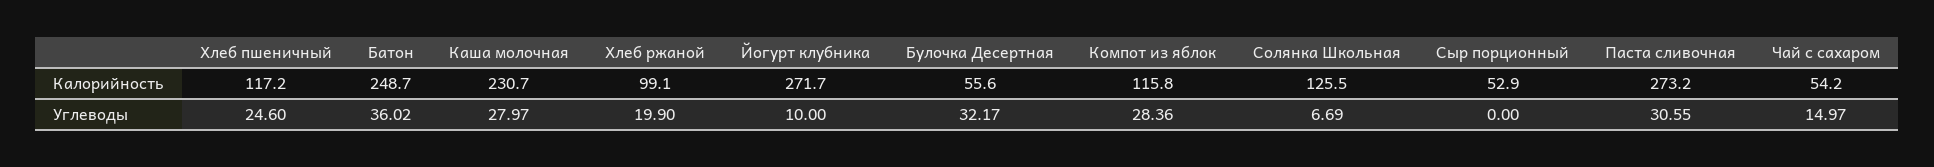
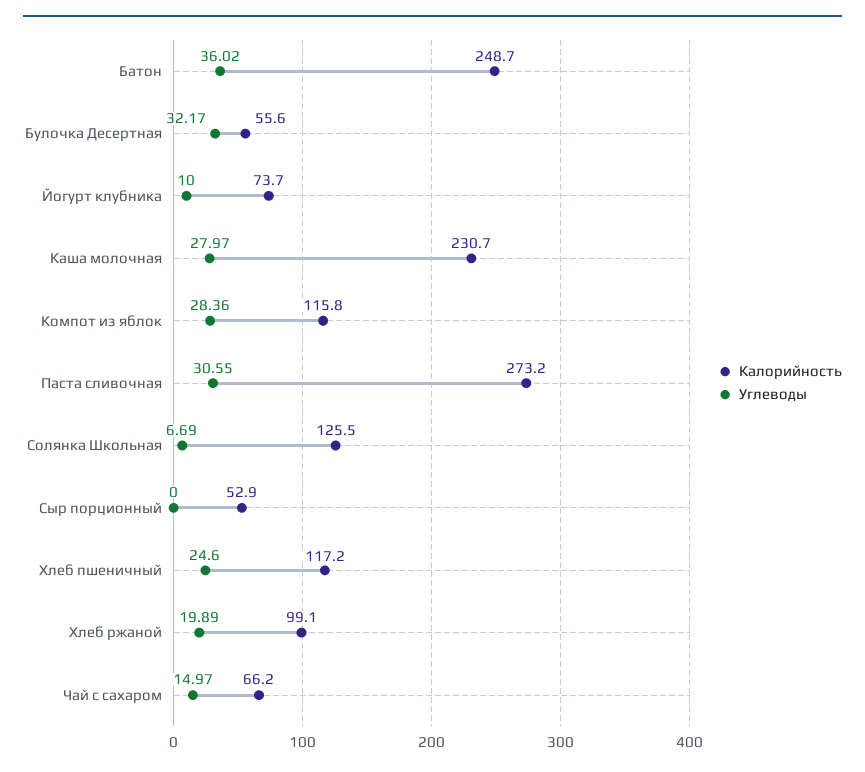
Калорийность, Йогурт клубника: 271.7 -> 73.7
Калорийность, Чай с сахаром: 54.2 -> 66.2
Углеводы, Хлеб ржаной: 19.9 -> 19.89

